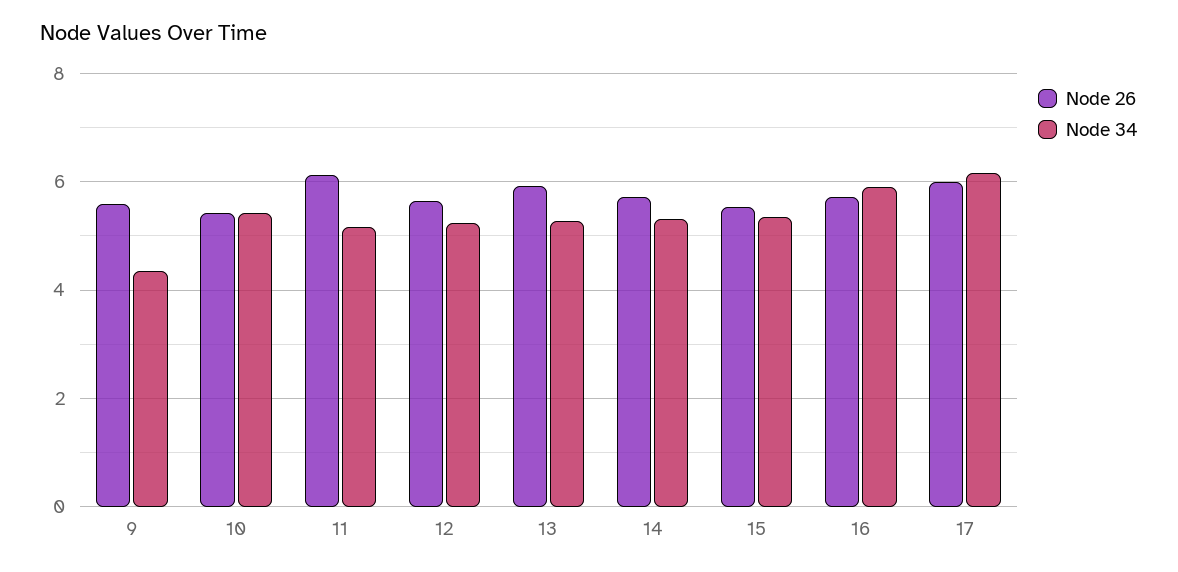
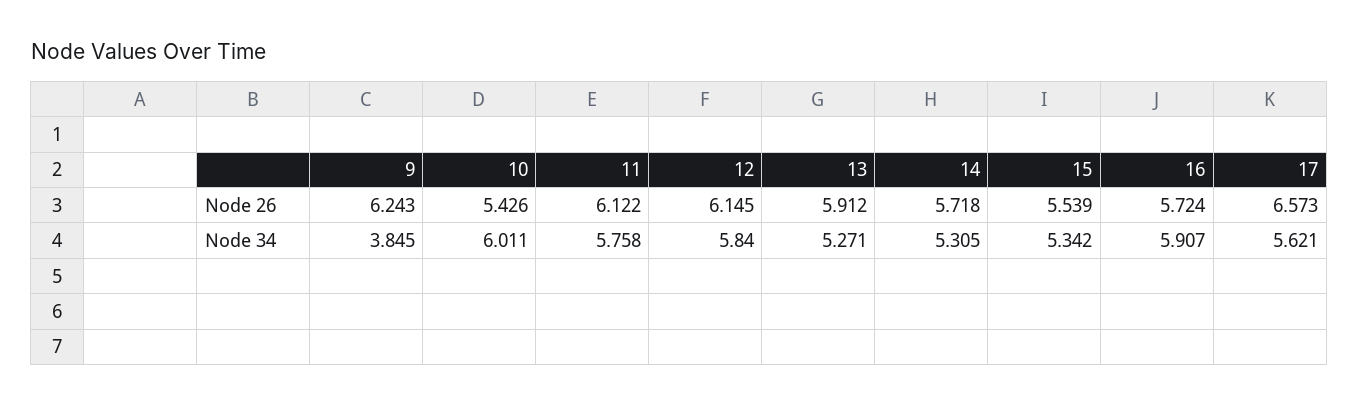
Node 26, 9: 5.6 -> 6.243
Node 34, 9: 4.4 -> 3.845
Node 34, 10: 5.4 -> 6.011
Node 34, 11: 5.2 -> 5.758
Node 26, 12: 5.6 -> 6.145
Node 34, 12: 5.2 -> 5.84
Node 26, 17: 6 -> 6.573
Node 34, 17: 6.2 -> 5.621

